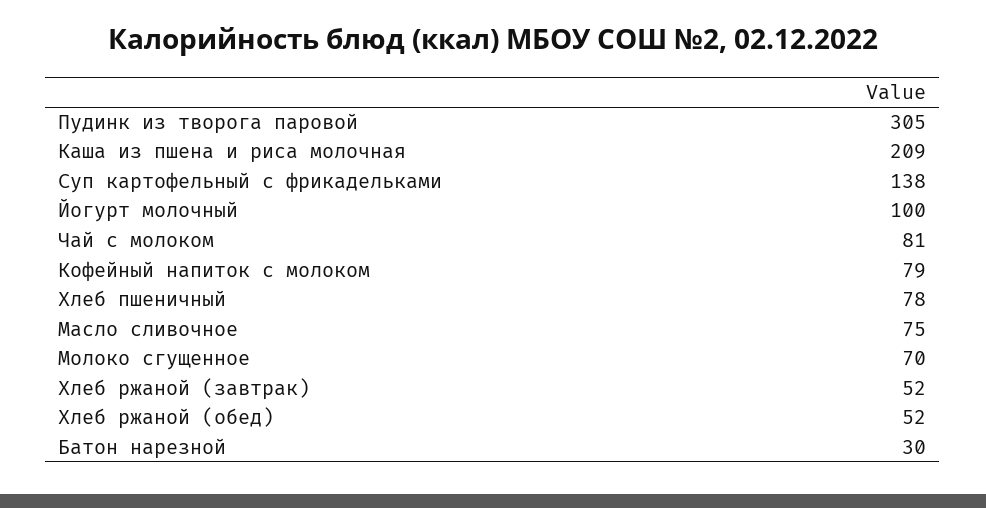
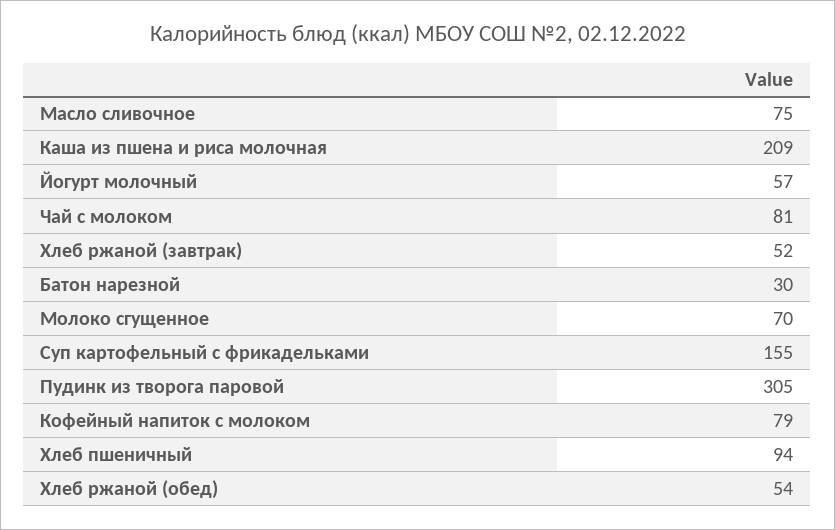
Суп картофельный с фрикадельками: 138 -> 155
Йогурт молочный: 100 -> 57
Хлеб пшеничный: 78 -> 94
Хлеб ржаной (обед): 52 -> 54

